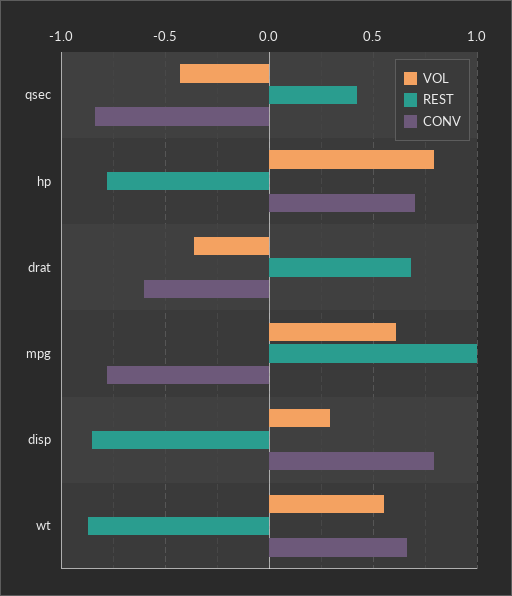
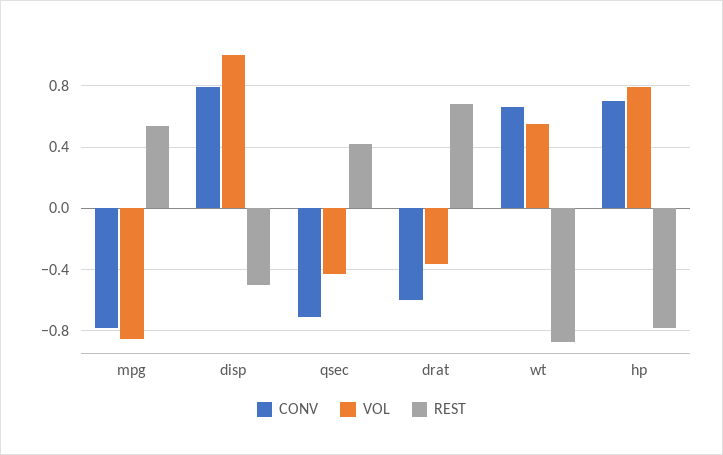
CONV, qsec: -0.85 -> -0.7
VOL, mpg: 0.6 -> -0.85
REST, mpg: 1 -> 0.55
VOL, disp: 0.3 -> 1
REST, disp: -0.85 -> -0.5

